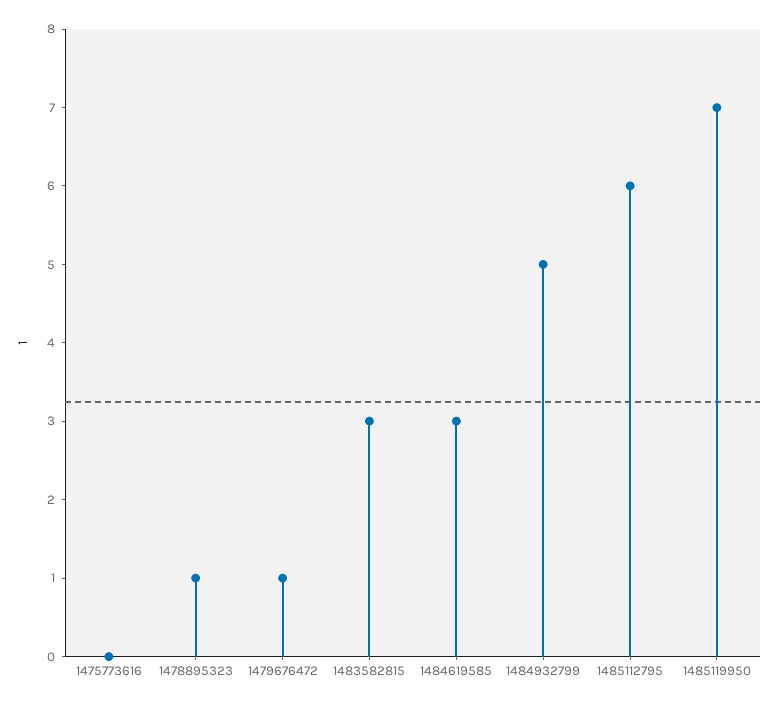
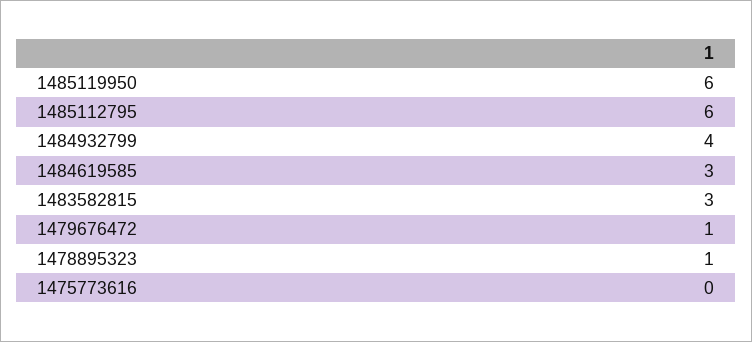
1484932799: 5 -> 4
1485119950: 7 -> 6

